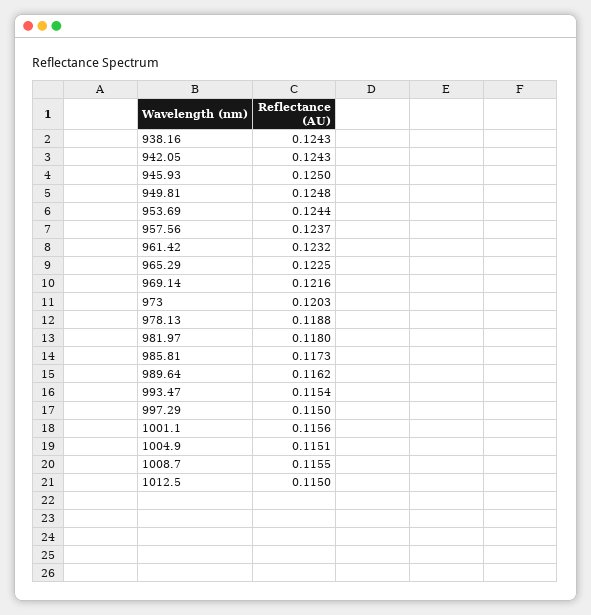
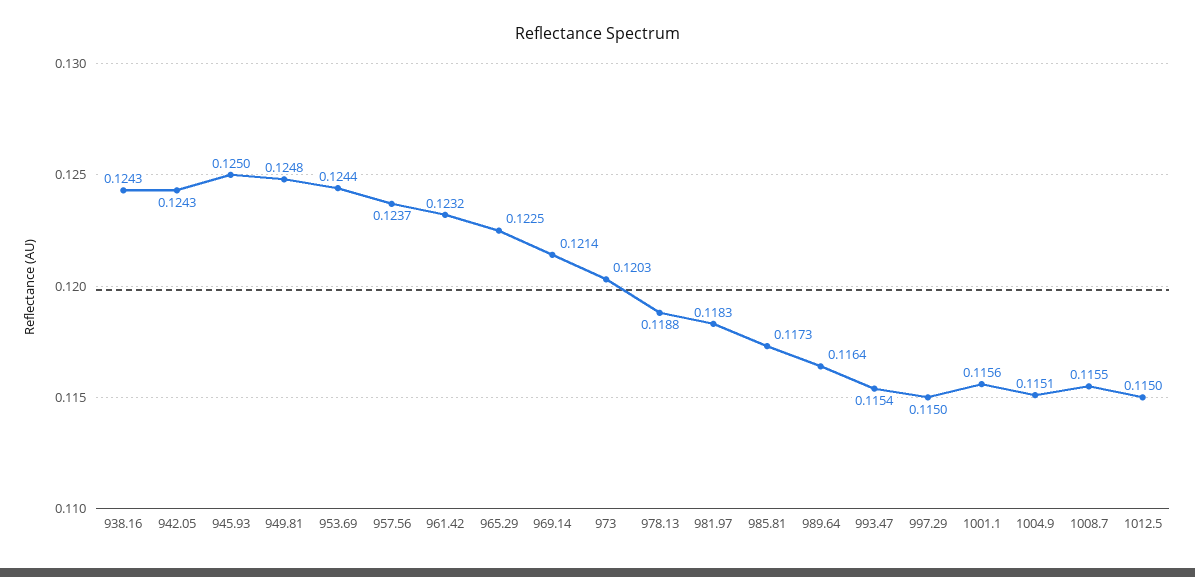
969.14: 0.1216 -> 0.1214
981.97: 0.118 -> 0.1183
989.64: 0.1162 -> 0.1164

